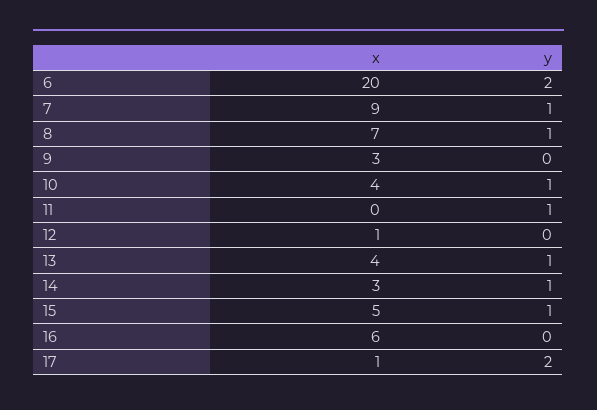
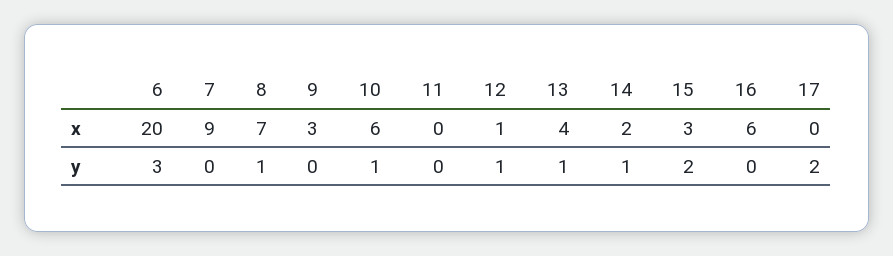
y, 6: 2 -> 3
y, 7: 1 -> 0
x, 10: 4 -> 6
y, 11: 1 -> 0
y, 12: 0 -> 1
x, 14: 3 -> 2
x, 15: 5 -> 3
y, 15: 1 -> 2
x, 17: 1 -> 0

